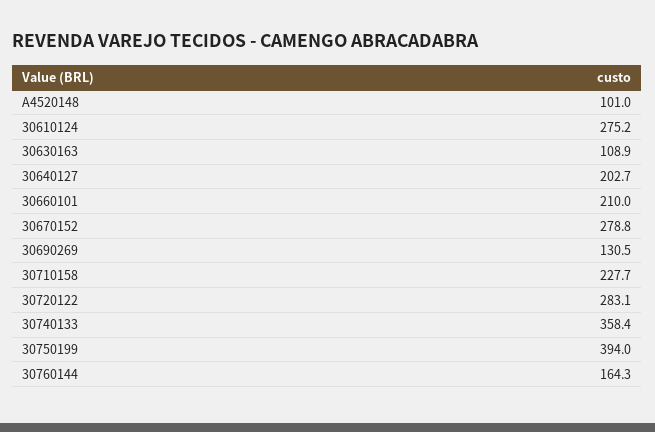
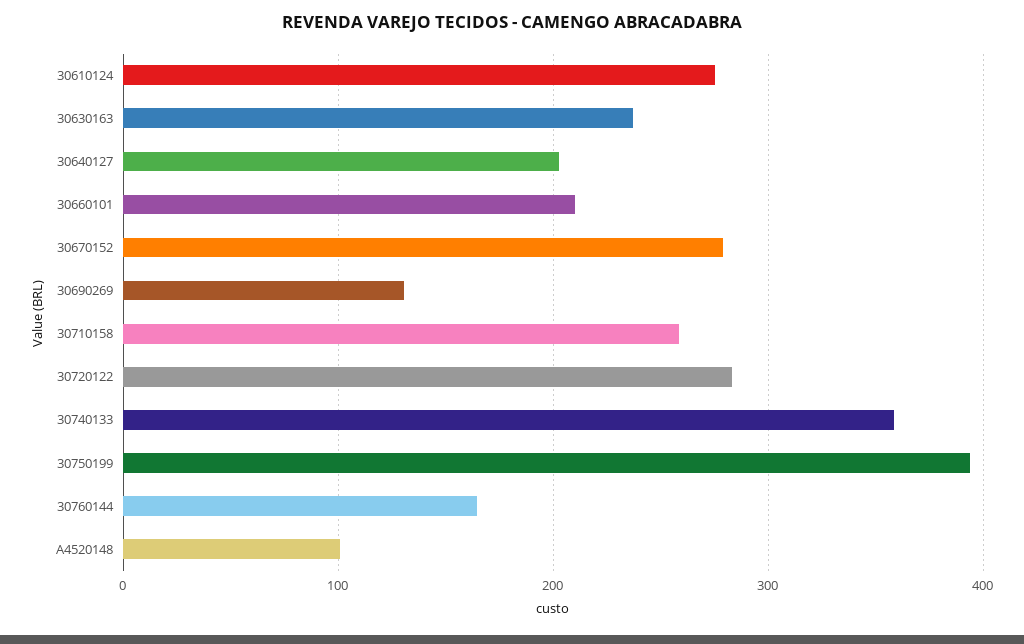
30630163: 108.9 -> 240
30710158: 227.7 -> 260

